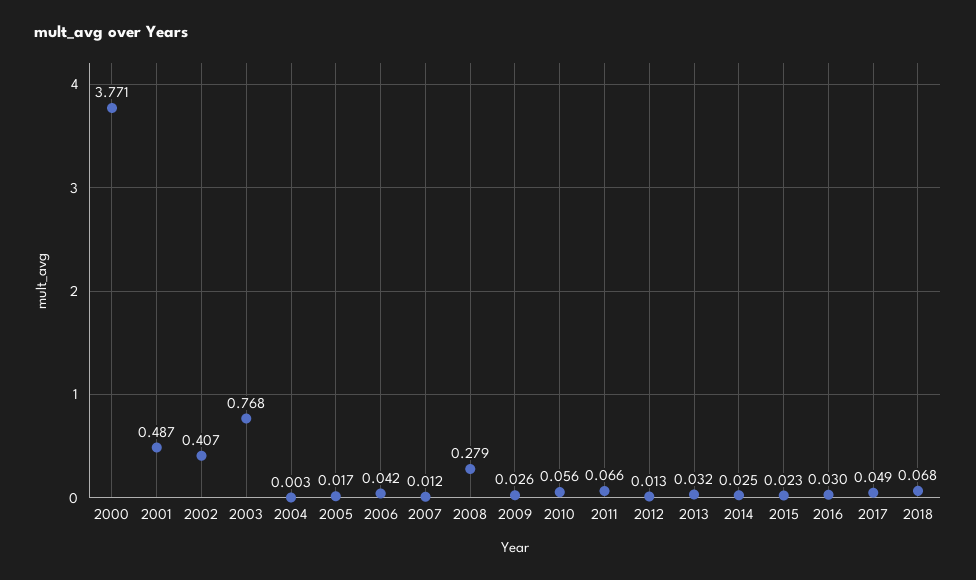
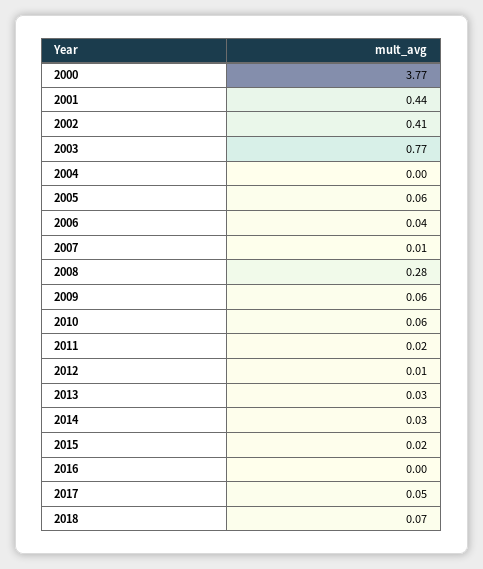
2001: 0.487 -> 0.44
2005: 0.017 -> 0.06
2009: 0.026 -> 0.06
2011: 0.066 -> 0.02
2016: 0.03 -> 0

